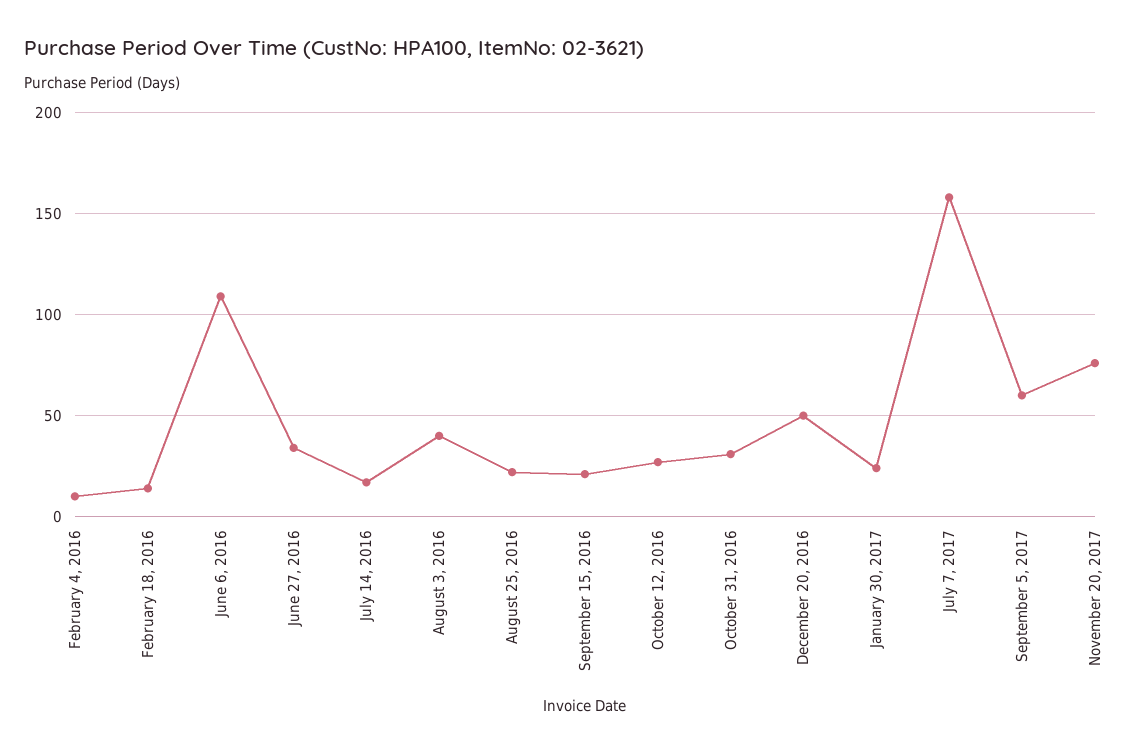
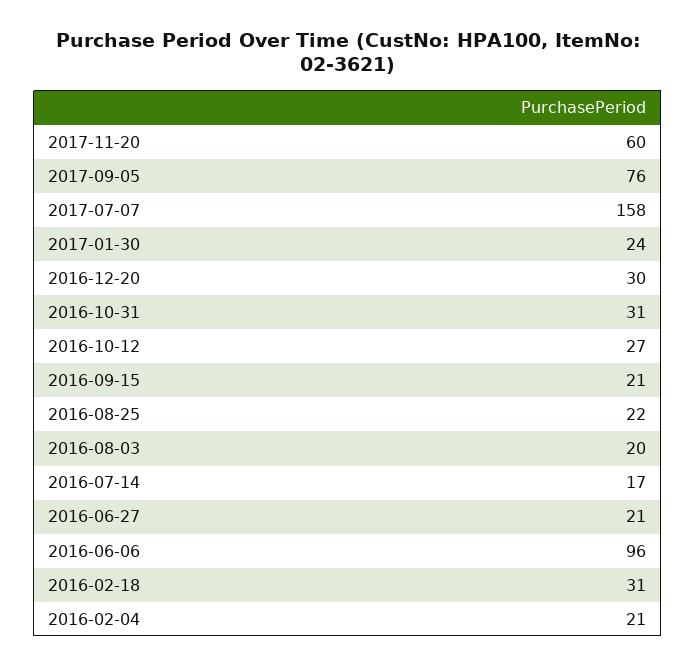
February 4, 2016: 10 -> 21
February 18, 2016: 15 -> 31
June 6, 2016: 110 -> 96
June 27, 2016: 35 -> 21
August 3, 2016: 40 -> 20
December 20, 2016: 50 -> 30
September 5, 2017: 60 -> 76
November 20, 2017: 75 -> 60

